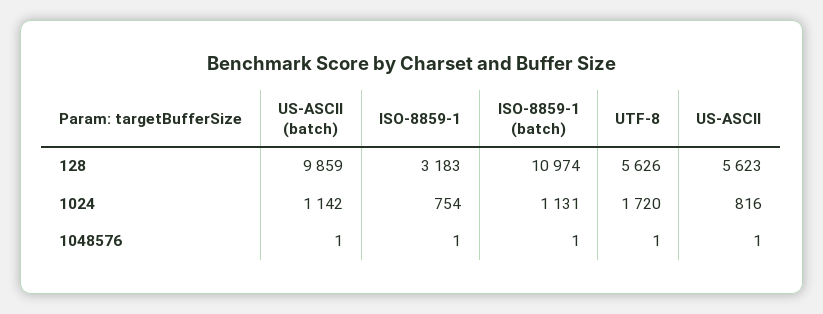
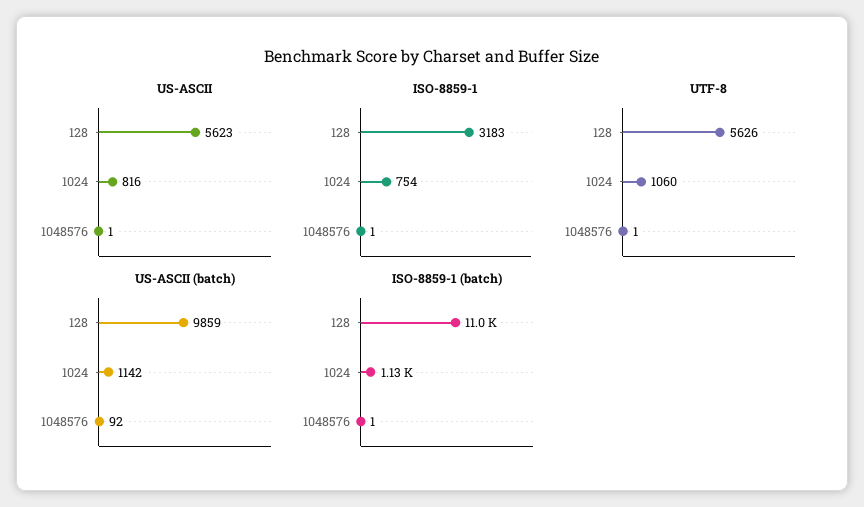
UTF-8, 1024: 1720 -> 1060
US-ASCII (batch), 1048576: 1 -> 92

